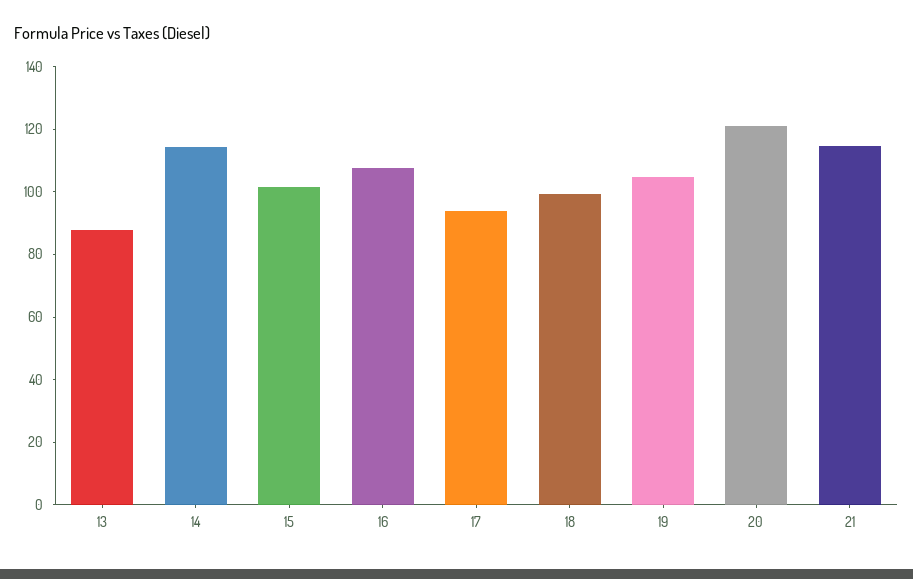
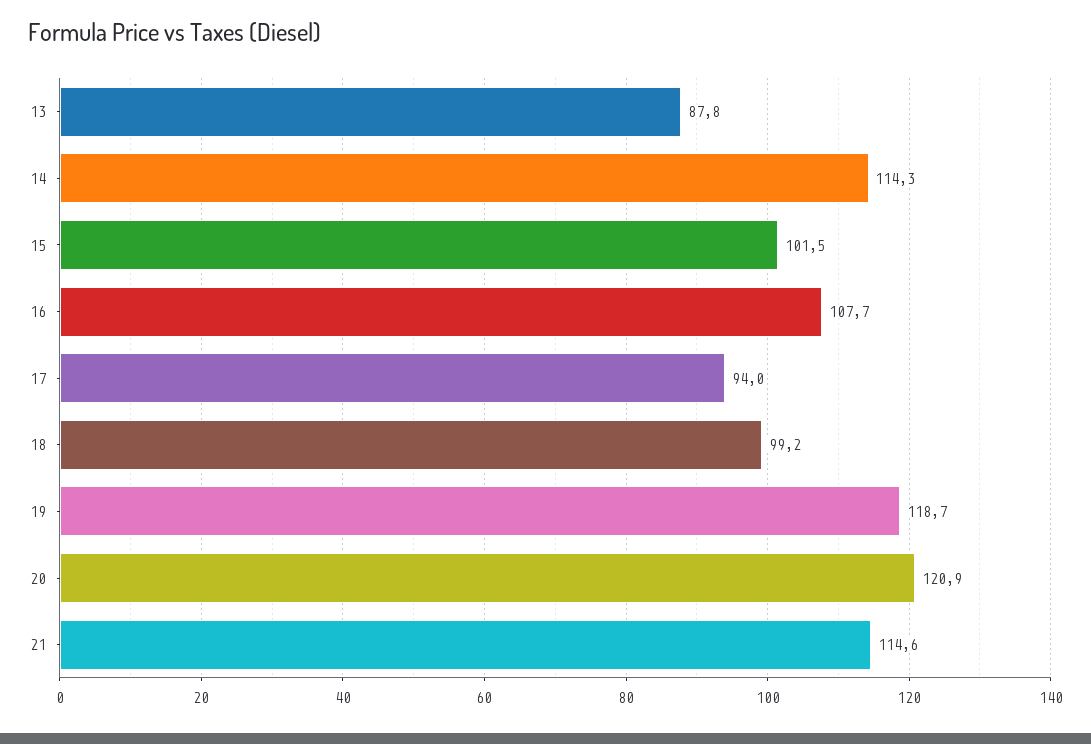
19: 105 -> 118.7

